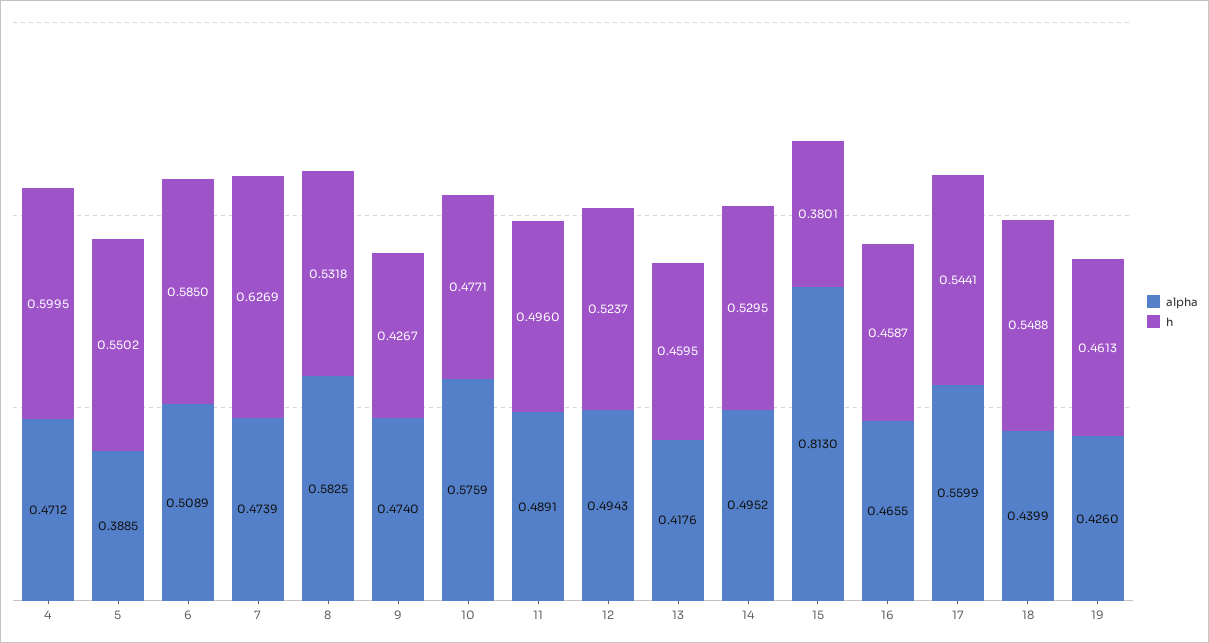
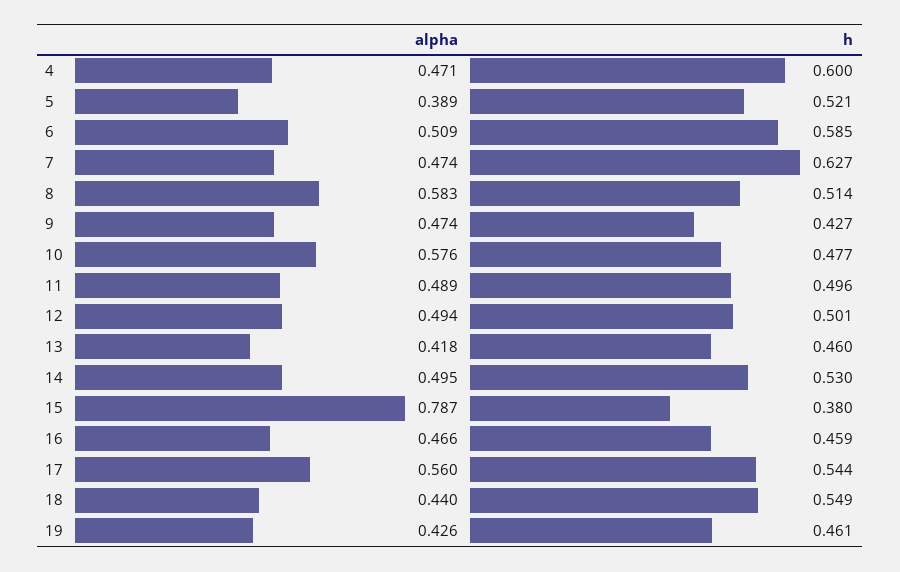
h, 5: 0.5502 -> 0.521
h, 8: 0.5318 -> 0.514
h, 12: 0.5237 -> 0.501
alpha, 15: 0.813 -> 0.787

